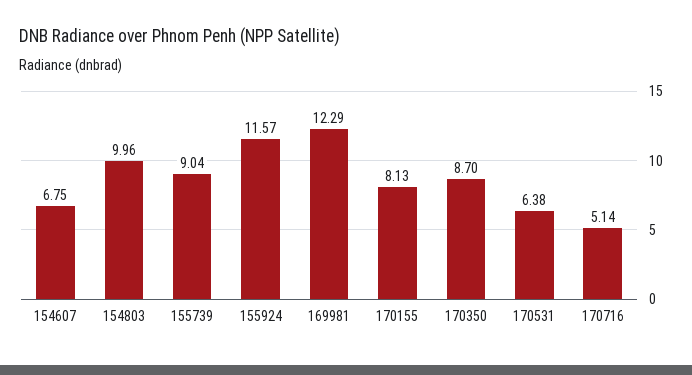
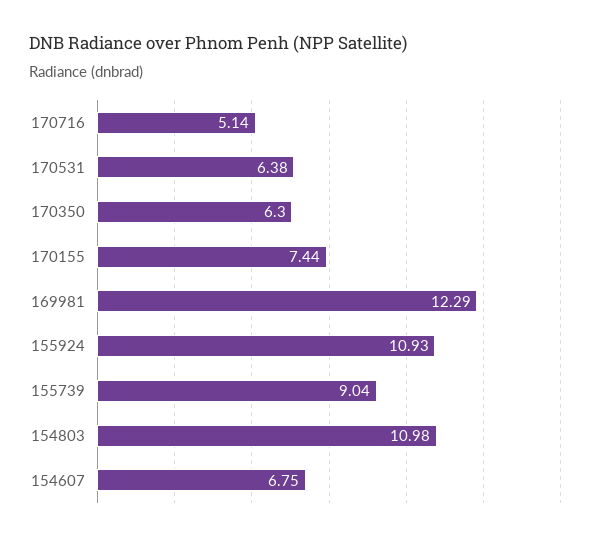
154803: 9.96 -> 10.98
155924: 11.57 -> 10.93
170155: 8.13 -> 7.44
170350: 8.7 -> 6.3

